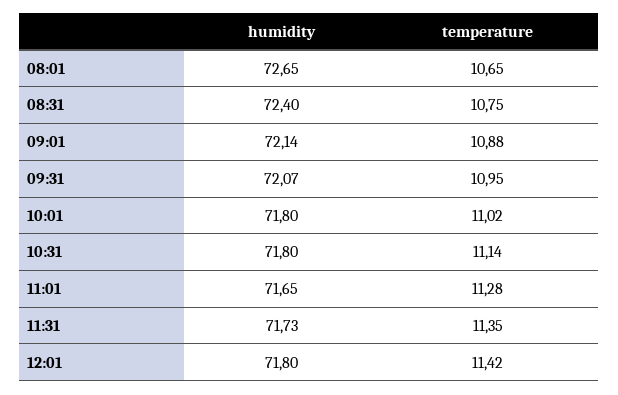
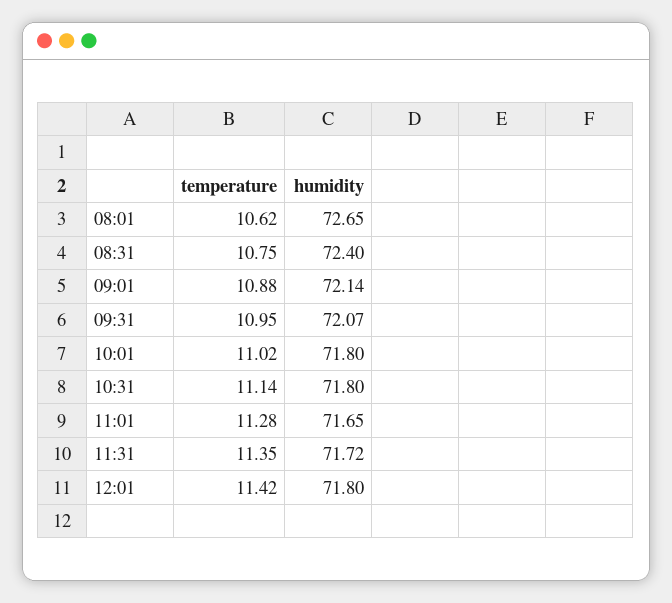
temperature, 08:01: 10.65 -> 10.62
humidity, 11:31: 71.73 -> 71.72

